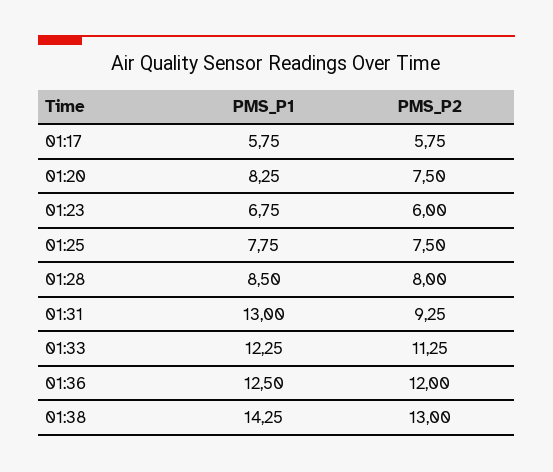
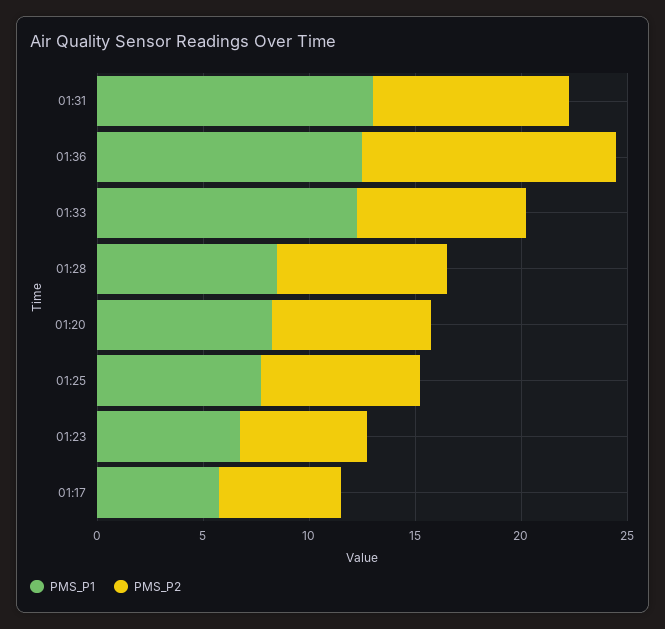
PMS_P2, 01:33: 11.25 -> 8
PMS_P1, 01:38: 14.25 -> none
PMS_P2, 01:38: 13 -> none

